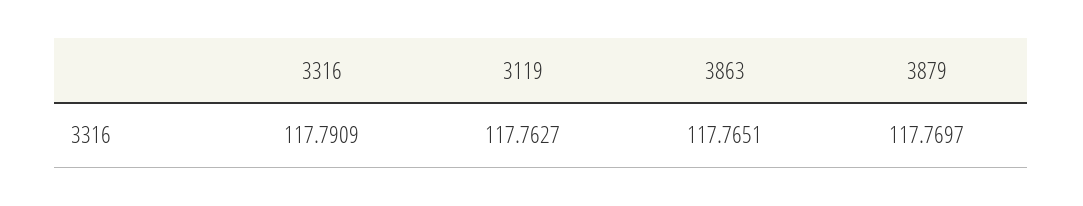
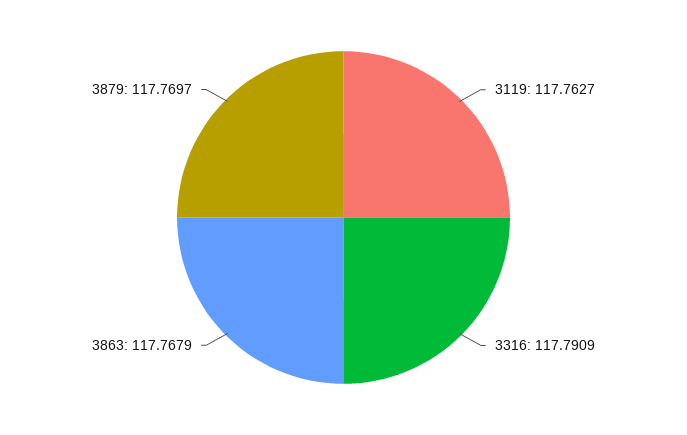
3863: 117.7651 -> 117.7679

